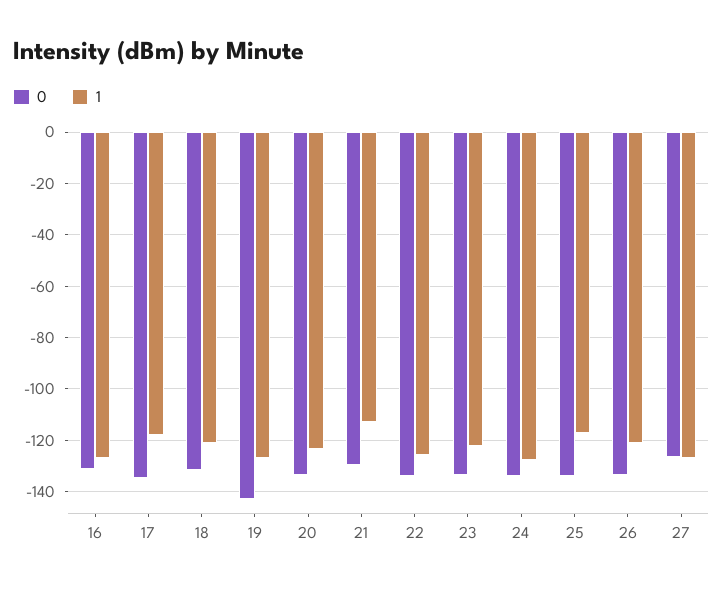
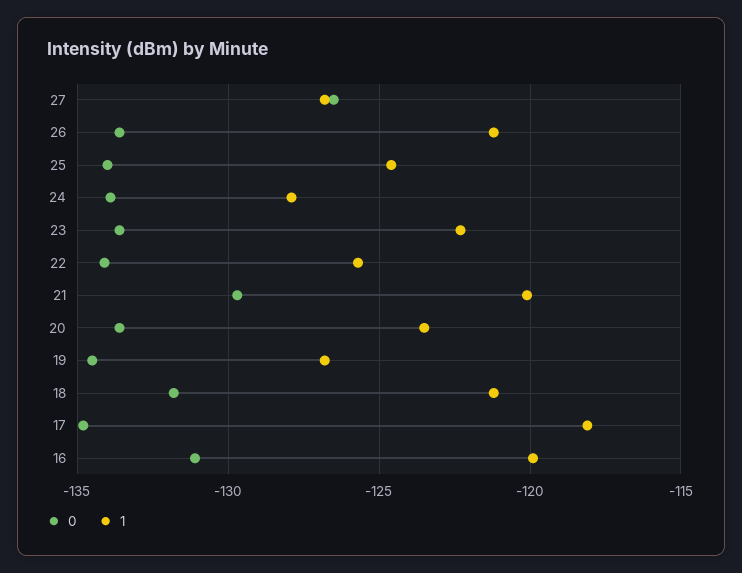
1, 16: -127.5 -> -120
0, 19: -142.5 -> -134.5
1, 21: -112.5 -> -120
1, 25: -117.5 -> -124.5

